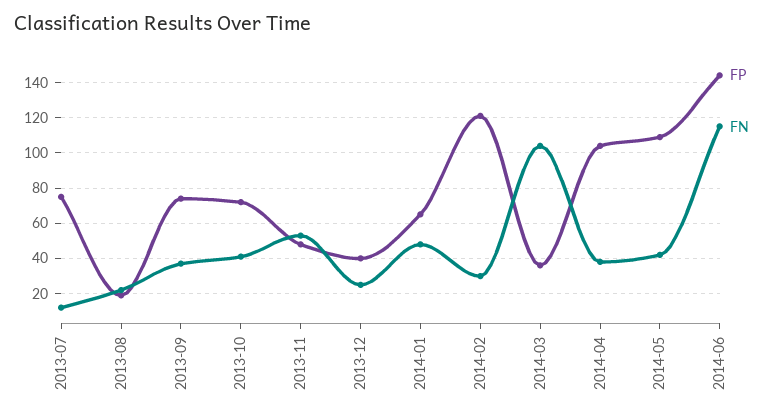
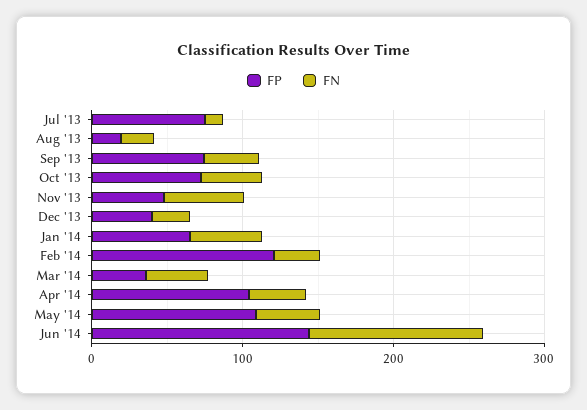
FN, 2014-03: 105 -> 40

